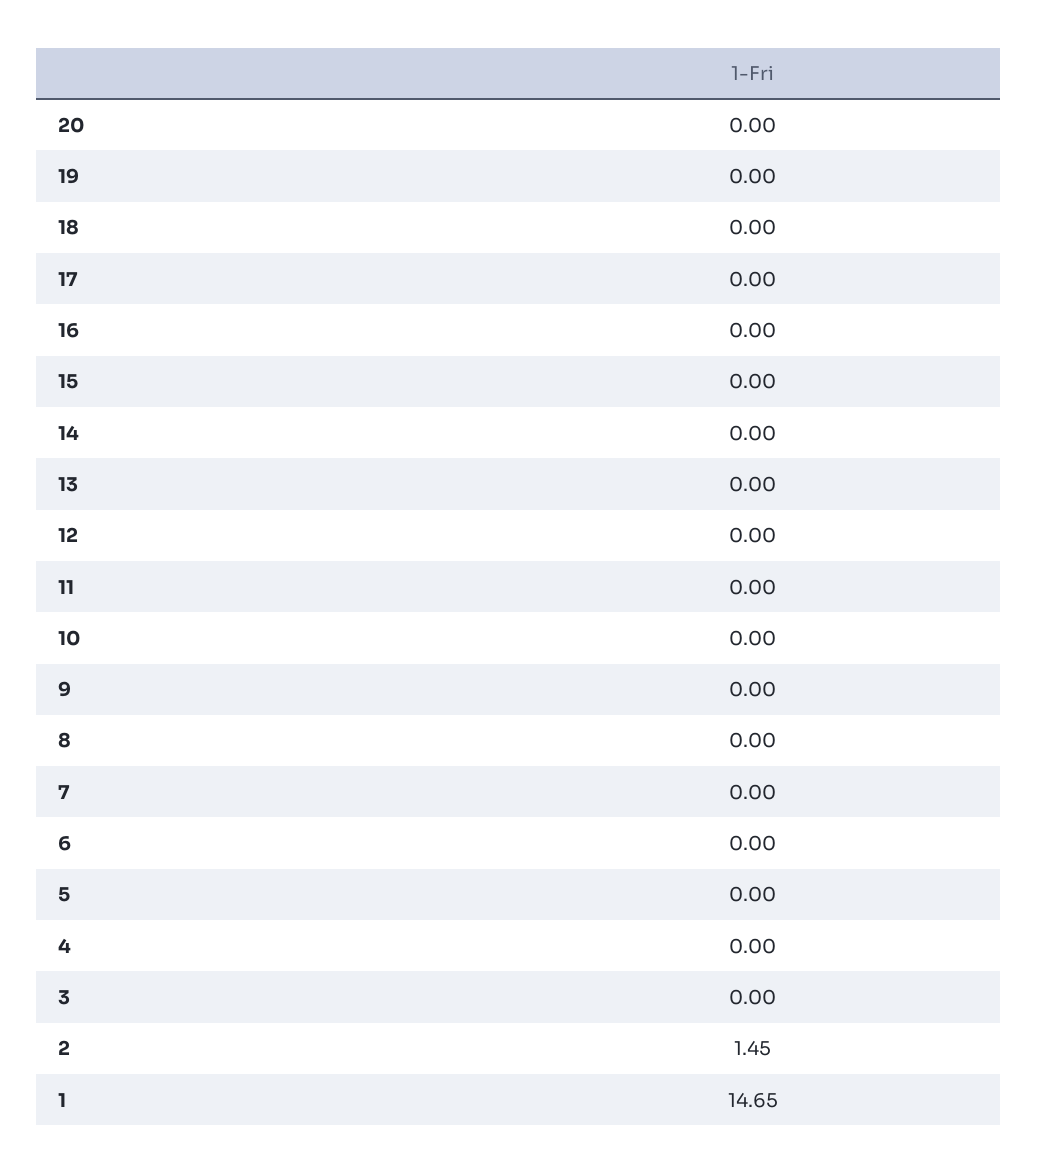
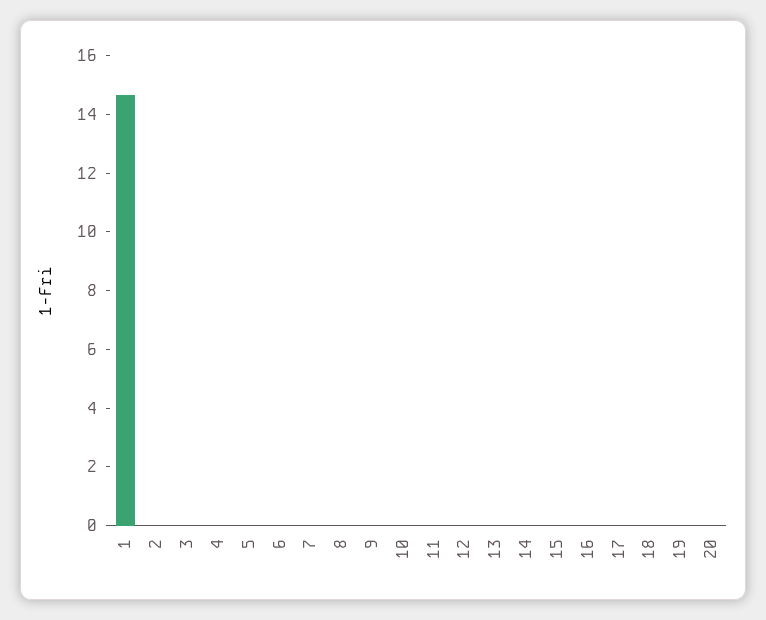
2: 1.45 -> 0

